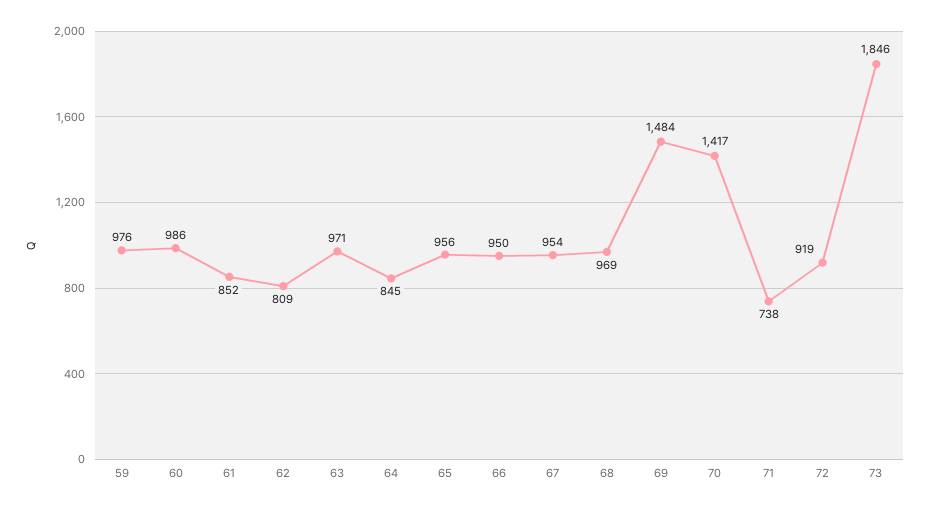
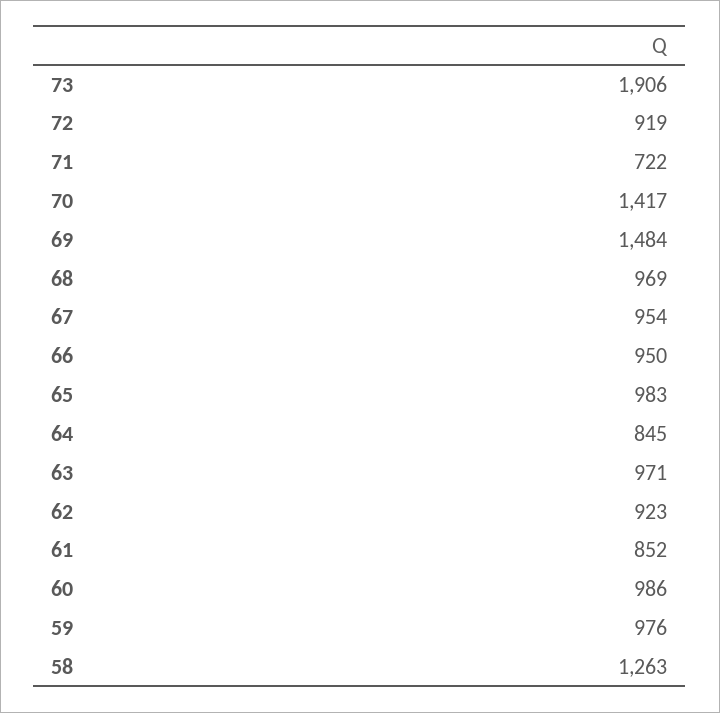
62: 809 -> 923
65: 956 -> 983
71: 738 -> 722
73: 1846 -> 1906
58: none -> 1263

